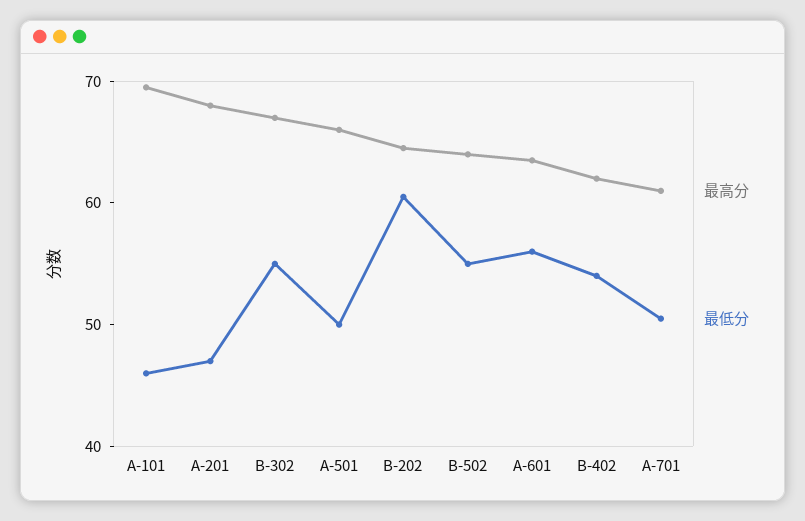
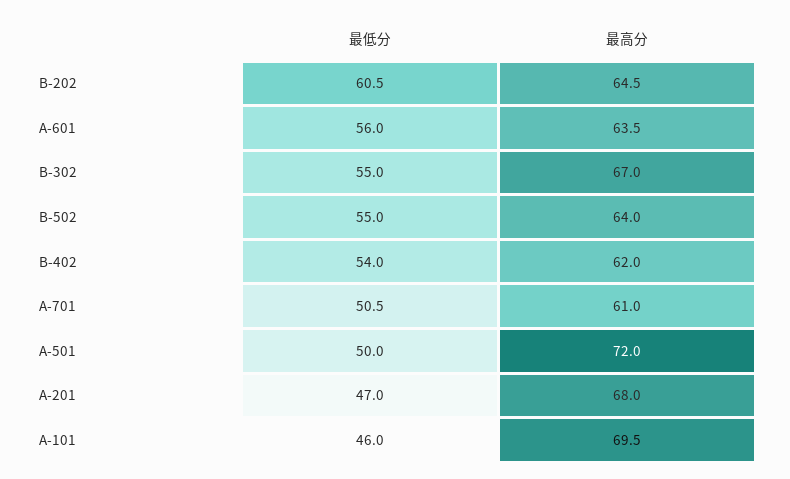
最高分, A-501: 66 -> 72

